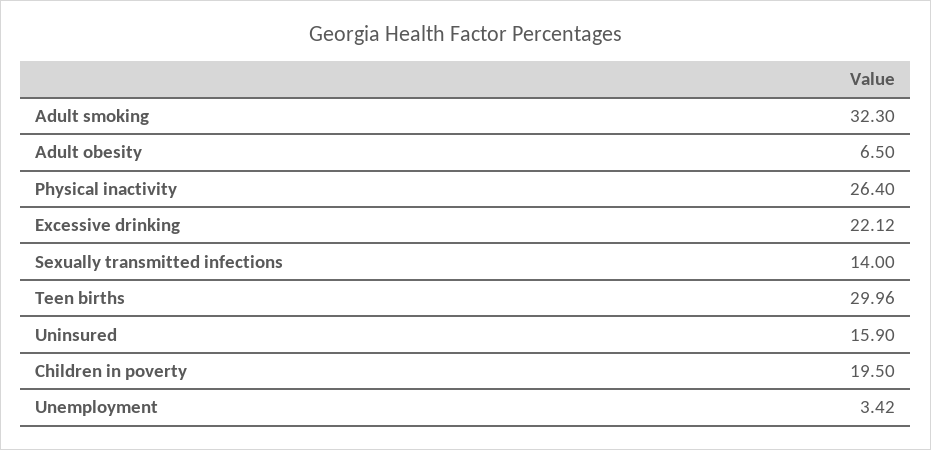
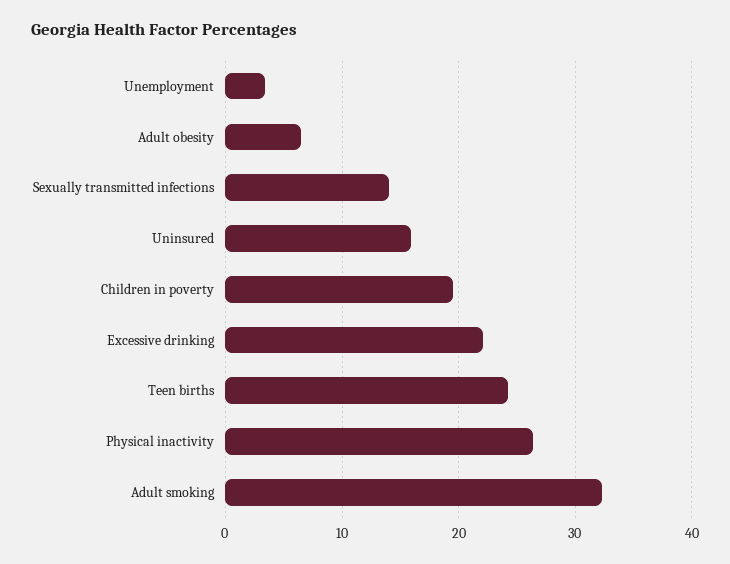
Teen births: 29.96 -> 24

